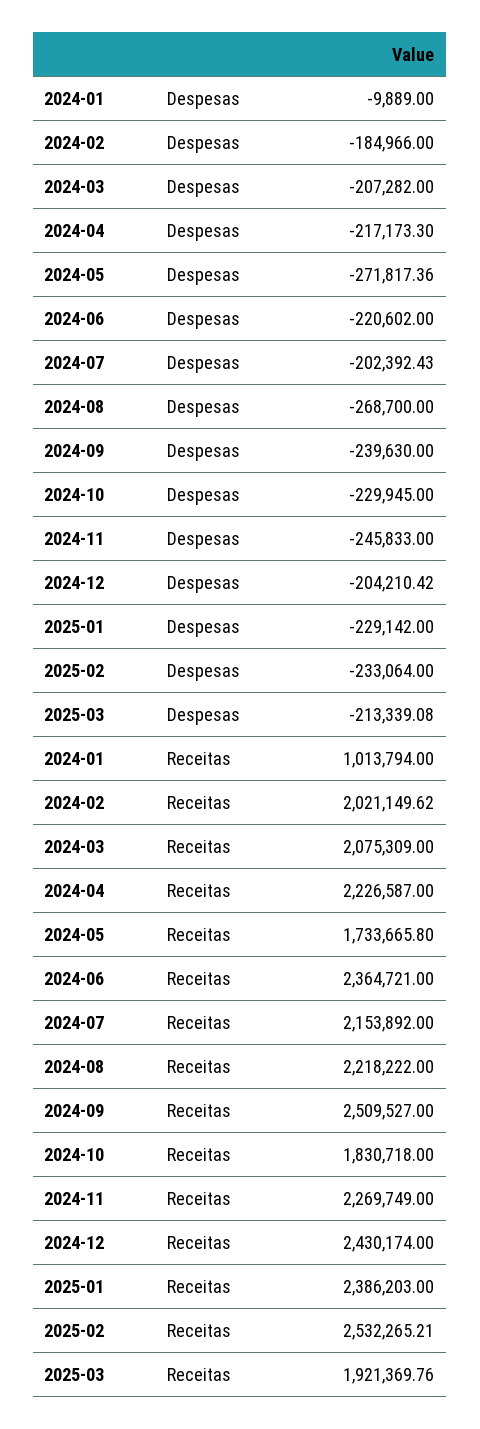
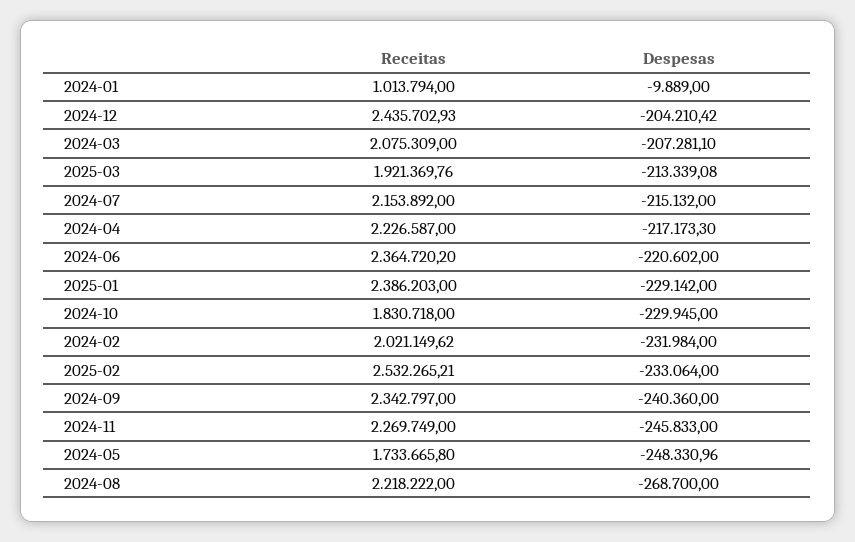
2024-02, Despesas: -184966 -> -231984
2024-03, Despesas: -207282 -> -207281.1
2024-05, Despesas: -271817.36 -> -248330.96
2024-07, Despesas: -202392.43 -> -215132
2024-09, Despesas: -239630 -> -240360
2024-06, Receitas: 2364721 -> 2364720.2
2024-09, Receitas: 2509527 -> 2342797
2024-12, Receitas: 2430174 -> 2435702.93

